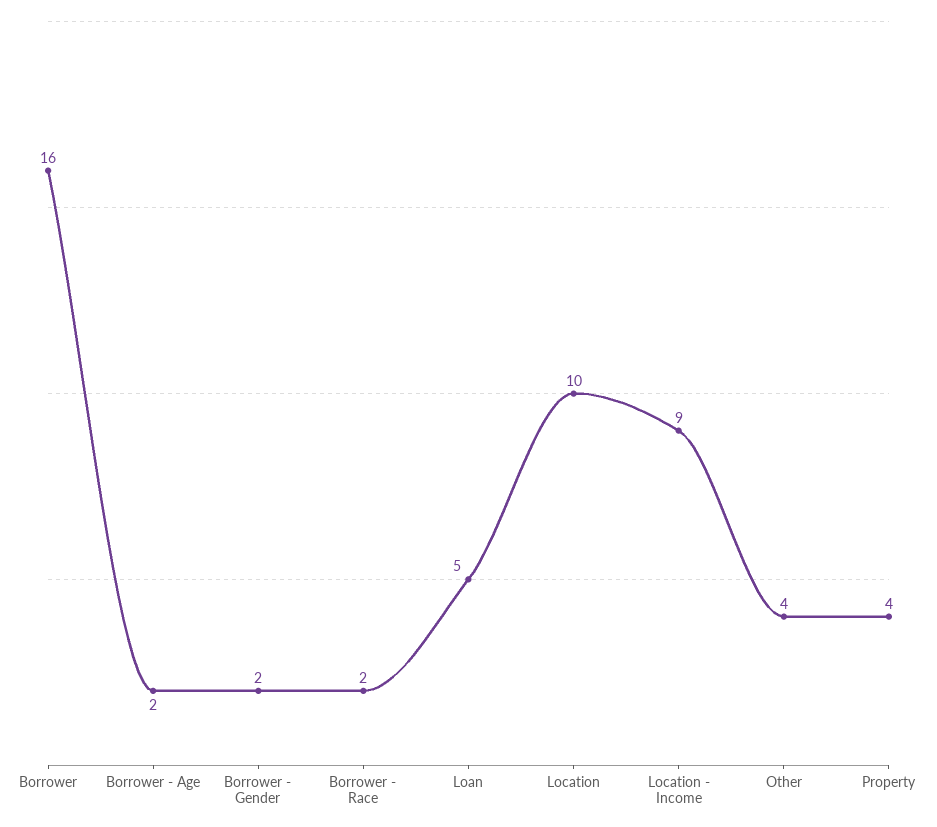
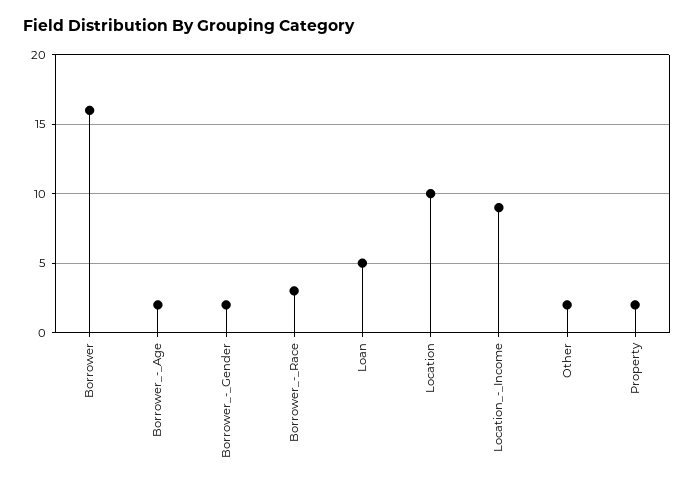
Borrower - Race: 2 -> 3
Other: 4 -> 2
Property: 4 -> 2

